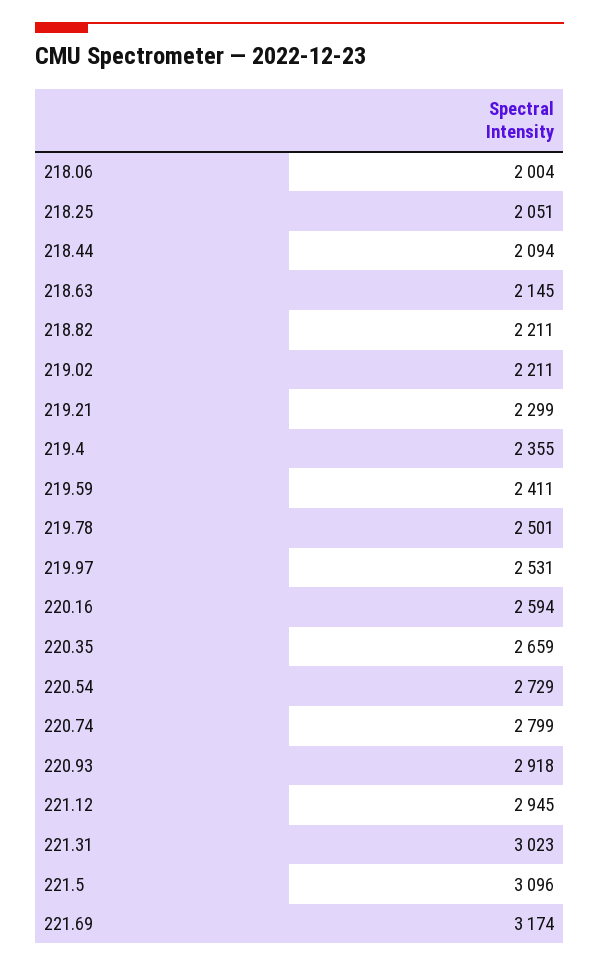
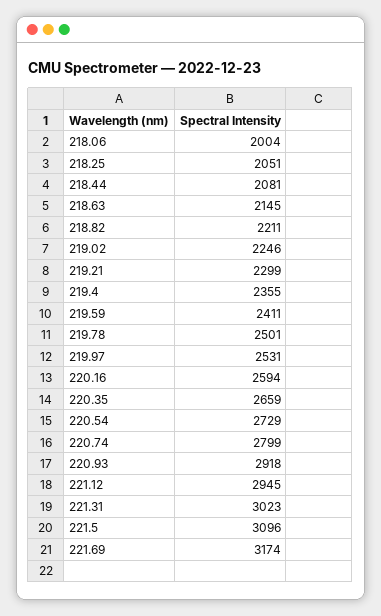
218.44: 2094 -> 2081
219.02: 2211 -> 2246

